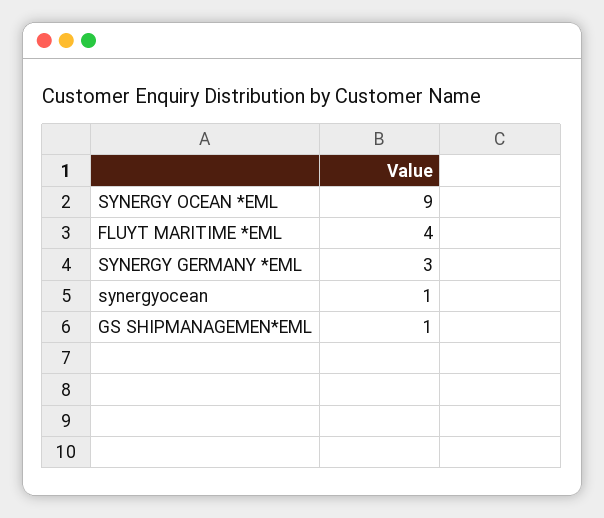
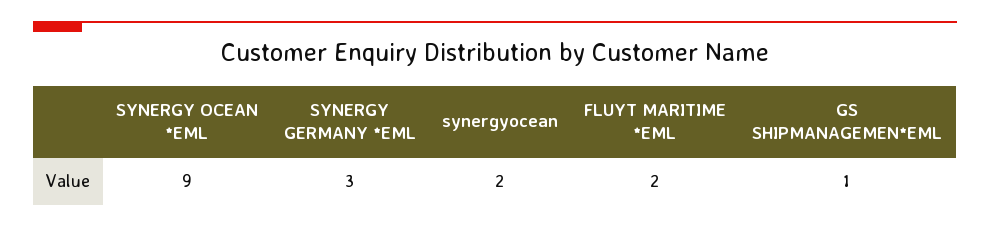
FLUYT MARITIME *EML: 4 -> 2
synergyocean: 1 -> 2

